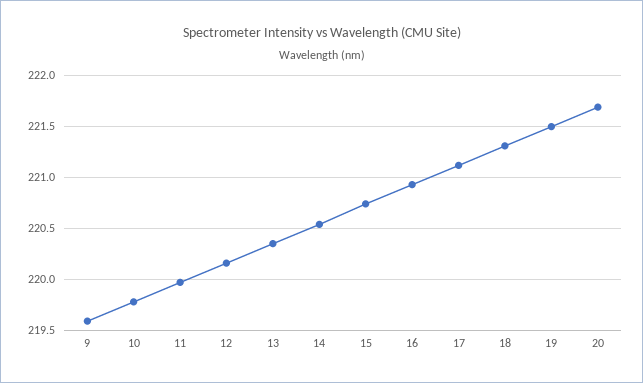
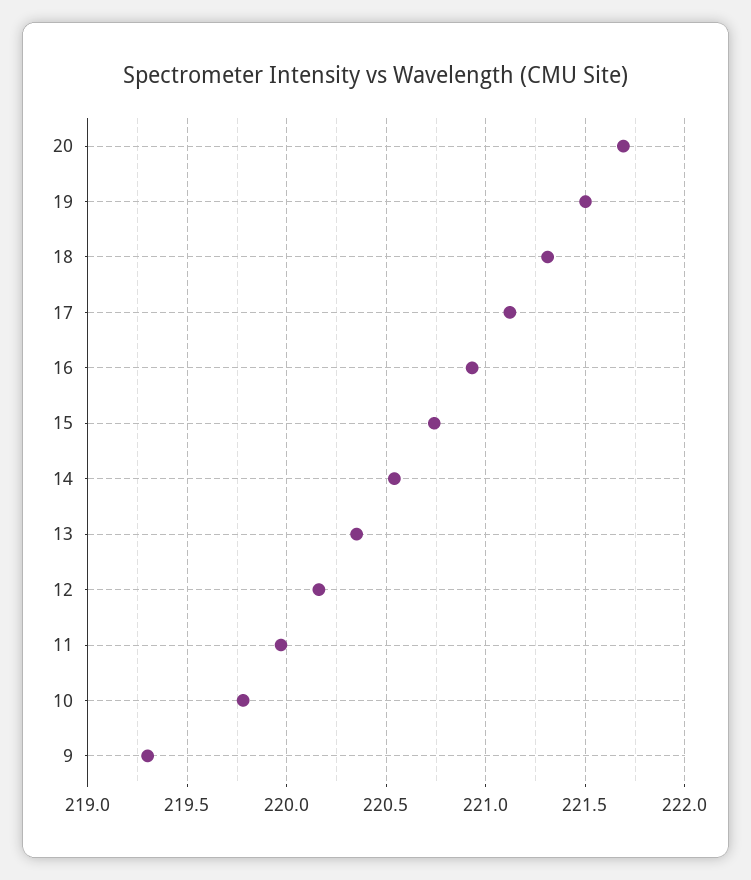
9: 219.6 -> 219.3

